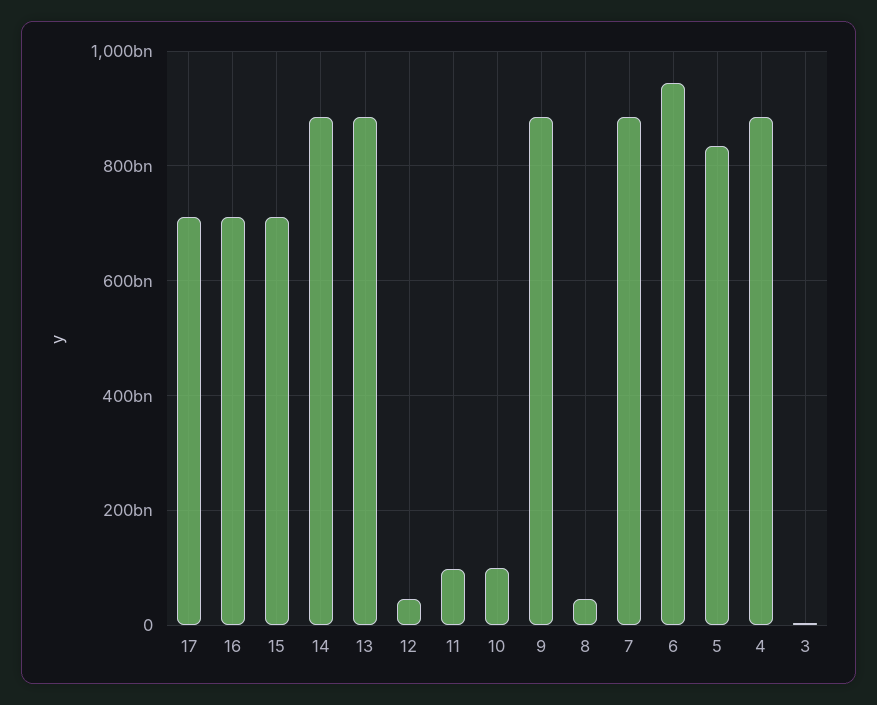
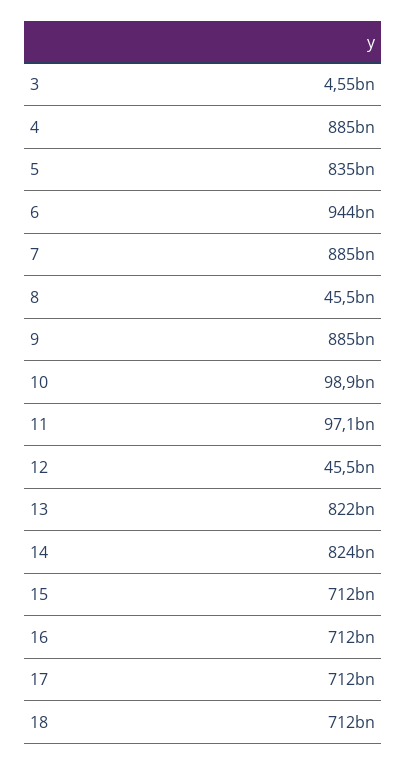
14: 880000000000 -> 824000000000
13: 880000000000 -> 822000000000
18: none -> 712000000000

